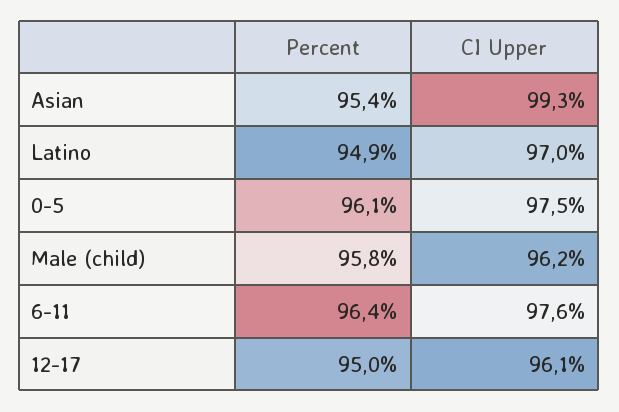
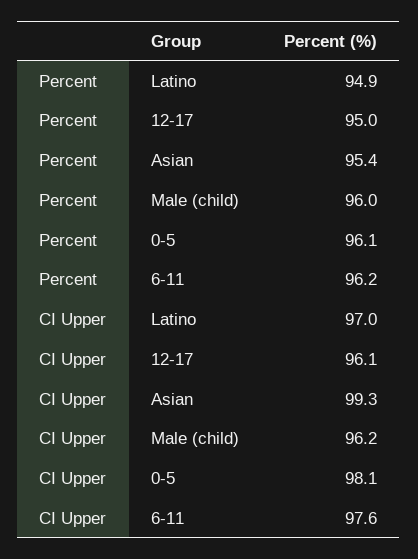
CI Upper, 0-5: 97.5 -> 98.1
Percent, Male (child): 95.8 -> 96
Percent, 6-11: 96.4 -> 96.2

